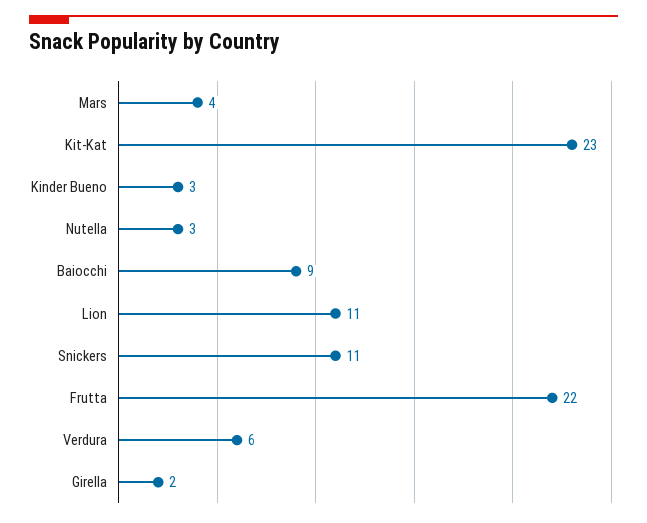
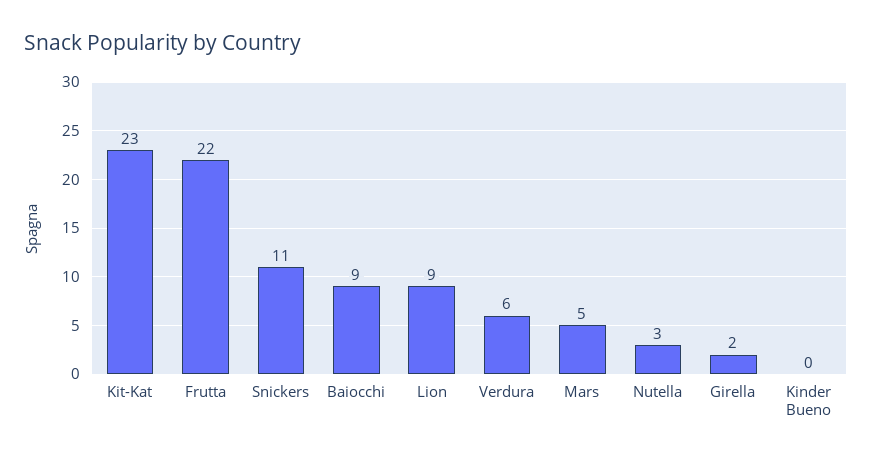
Mars: 4 -> 5
Kinder Bueno: 3 -> 0
Lion: 11 -> 9

